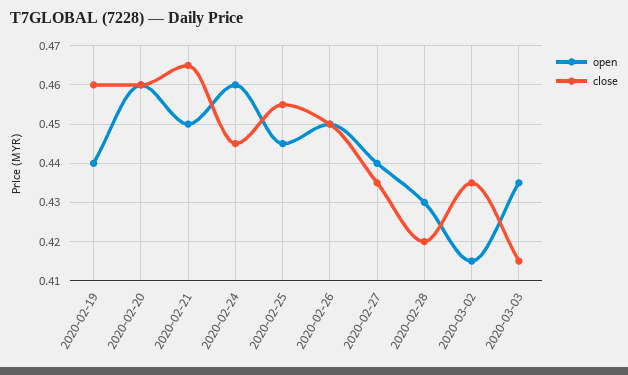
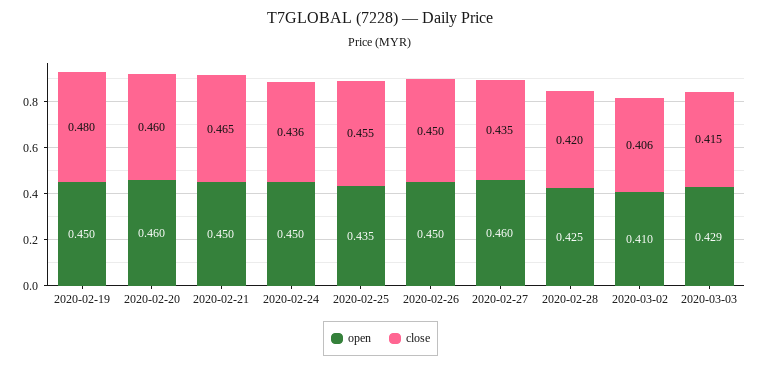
open, 2020-02-19: 0.44 -> 0.45
close, 2020-02-19: 0.46 -> 0.48
open, 2020-02-24: 0.46 -> 0.45
close, 2020-02-24: 0.445 -> 0.436
open, 2020-02-25: 0.445 -> 0.435
open, 2020-02-27: 0.44 -> 0.46
open, 2020-02-28: 0.43 -> 0.425
open, 2020-03-02: 0.415 -> 0.41
close, 2020-03-02: 0.435 -> 0.406
open, 2020-03-03: 0.435 -> 0.429

